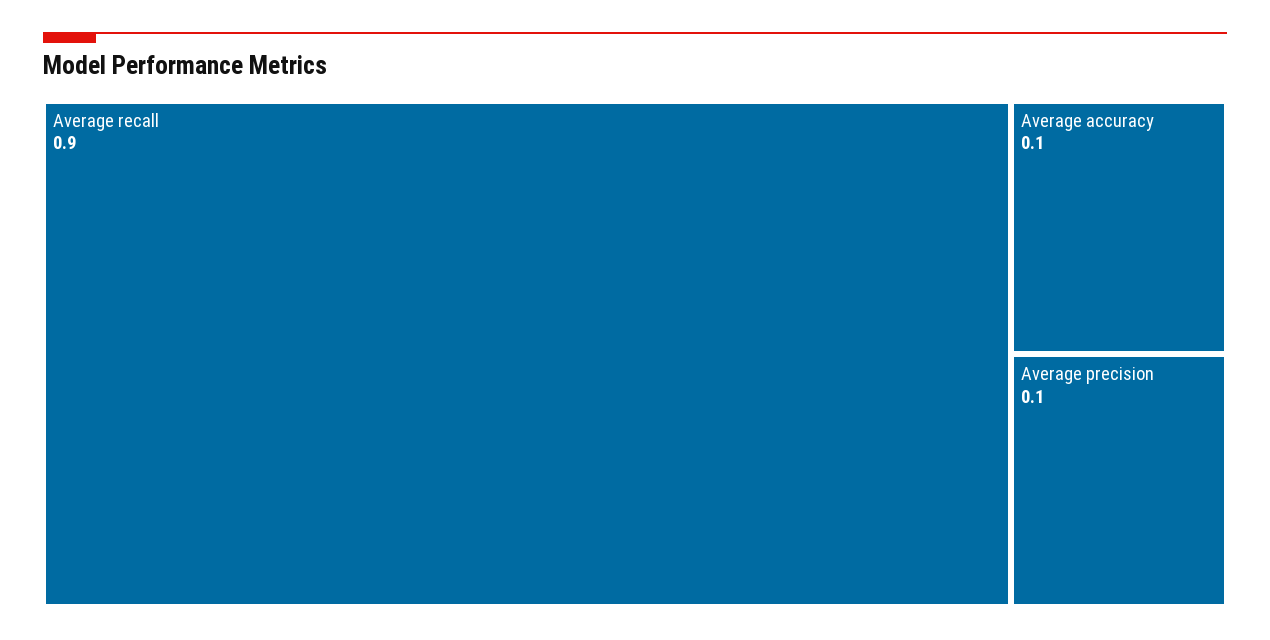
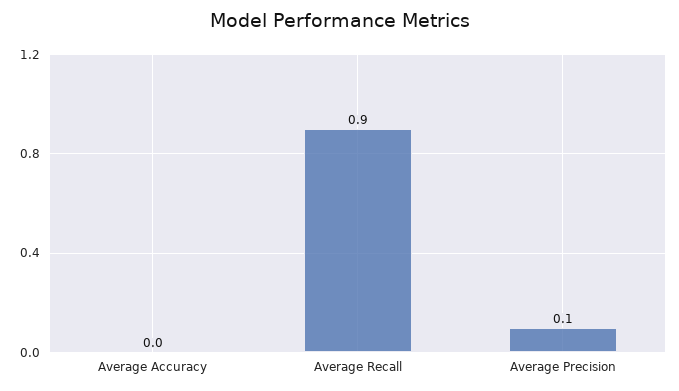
Average accuracy: 0.1 -> 0

